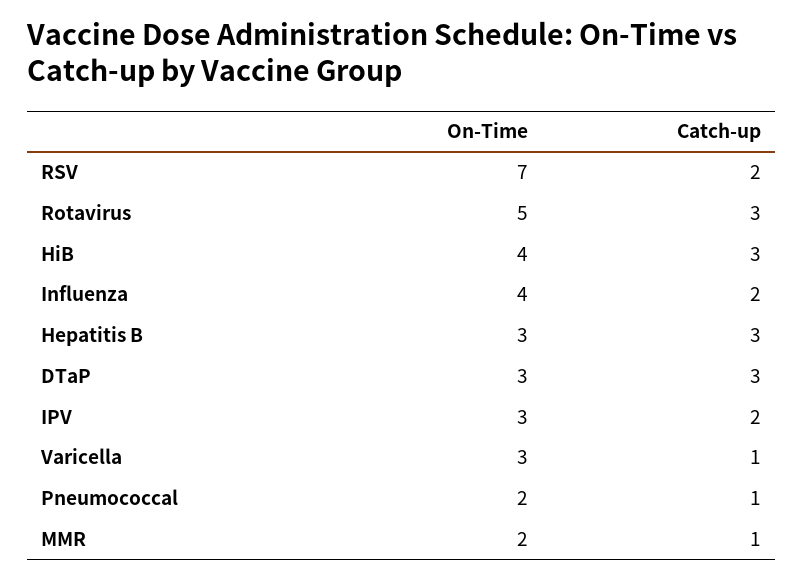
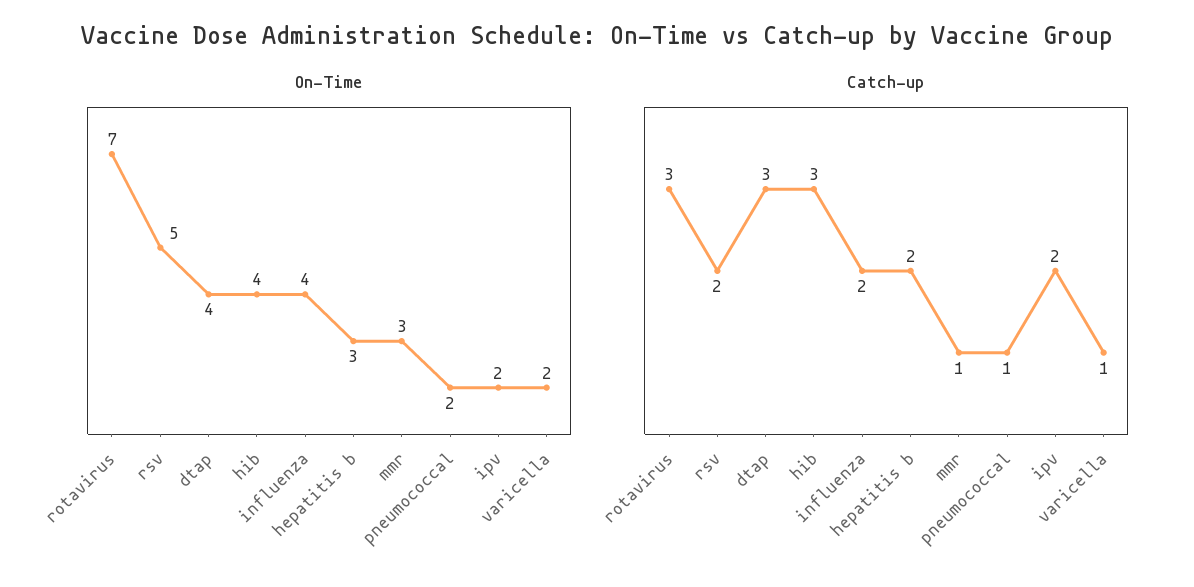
On-Time, RSV: 7 -> 5
On-Time, Rotavirus: 5 -> 7
Catch-up, Hepatitis B: 3 -> 2
On-Time, DTaP: 3 -> 4
On-Time, IPV: 3 -> 2
On-Time, Varicella: 3 -> 2
On-Time, MMR: 2 -> 3

